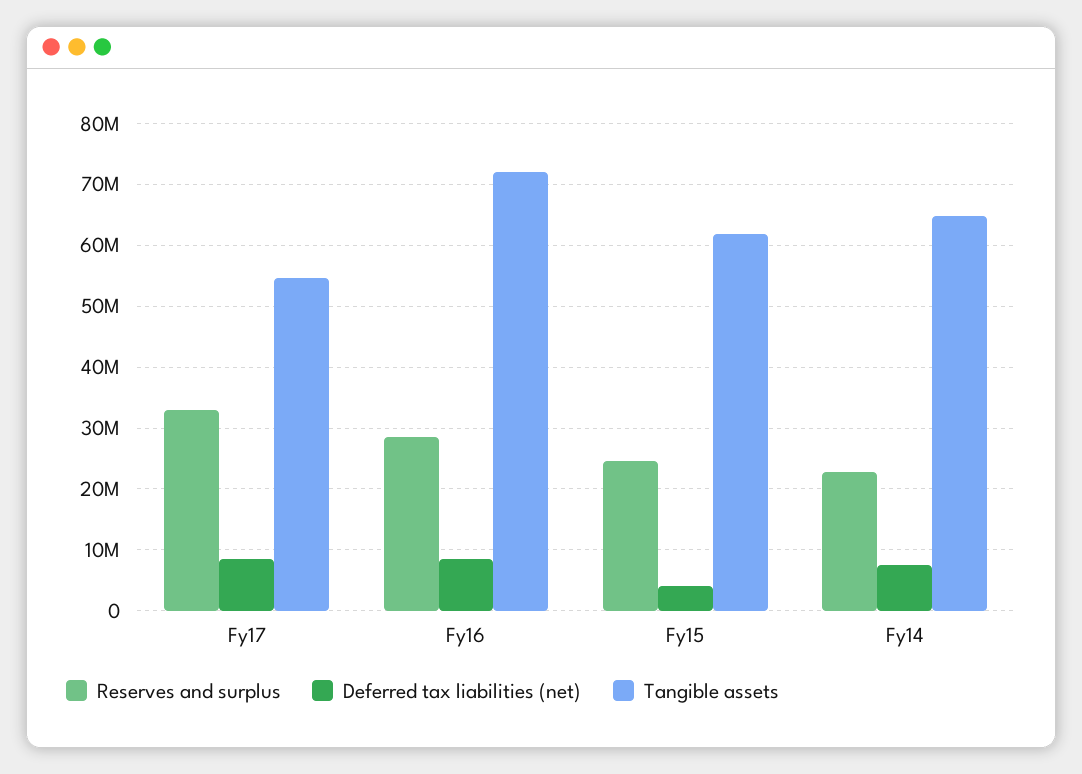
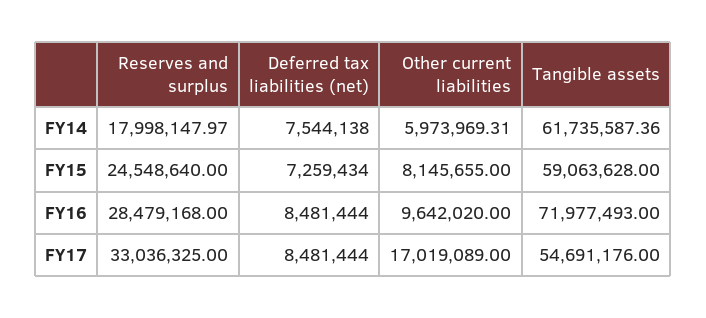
Deferred tax liabilities (net), Fy15: 4000000 -> 7259434
Tangible assets, Fy15: 62000000 -> 59063628
Reserves and surplus, Fy14: 23000000 -> 17998147.97
Tangible assets, Fy14: 65000000 -> 61735587.36
Other current liabilities, Fy14: none -> 5973969.31
Other current liabilities, Fy15: none -> 8145655
Other current liabilities, Fy16: none -> 9642020
Other current liabilities, Fy17: none -> 17019089

